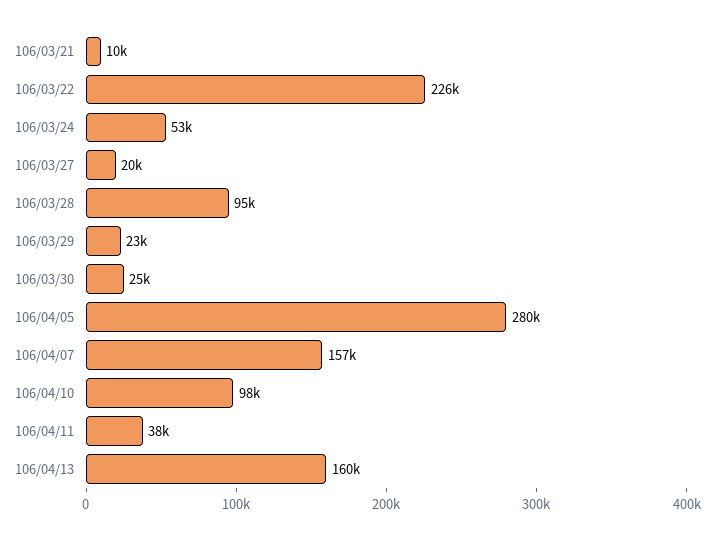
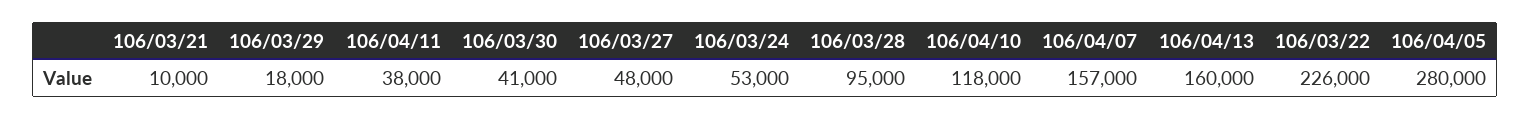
106/03/27: 20000 -> 48000
106/03/29: 23000 -> 18000
106/03/30: 25000 -> 41000
106/04/10: 98000 -> 118000

